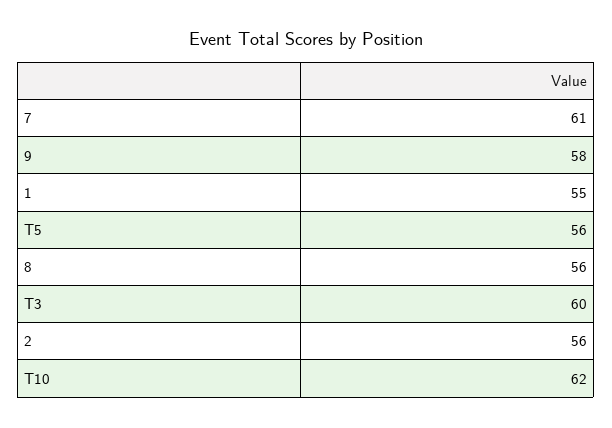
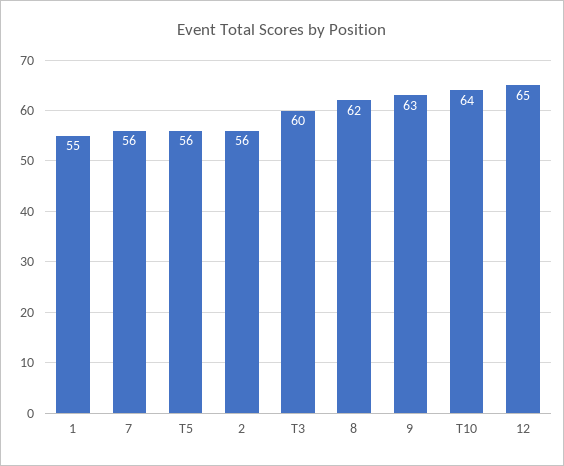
7: 61 -> 56
9: 58 -> 63
8: 56 -> 62
T10: 62 -> 64
12: none -> 65

